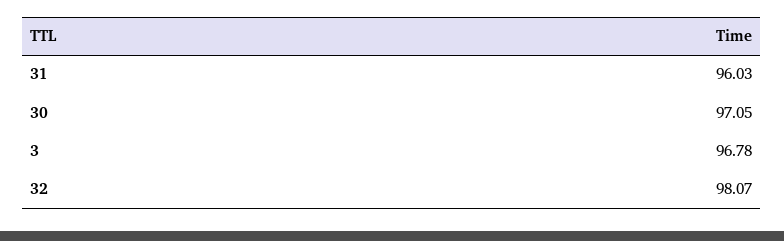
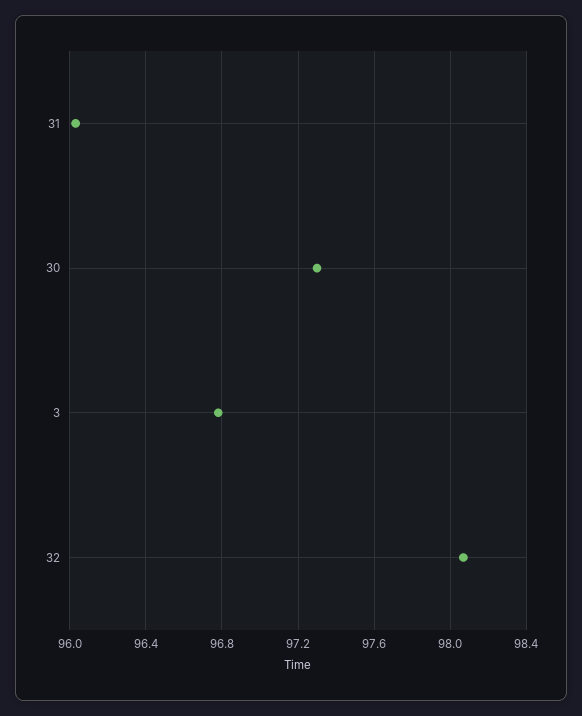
30: 97.05 -> 97.3

